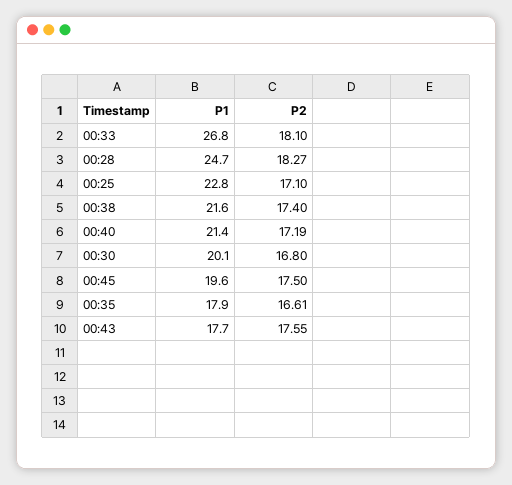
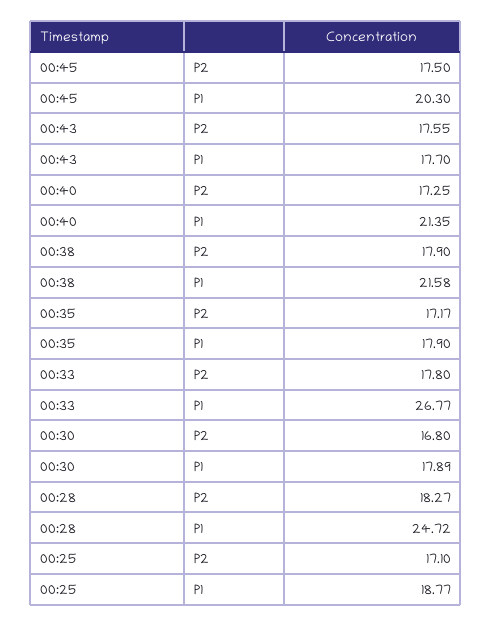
P2, 00:33: 18.1 -> 17.8
P1, 00:25: 22.8 -> 18.77
P2, 00:38: 17.4 -> 17.9
P2, 00:40: 17.19 -> 17.25
P1, 00:30: 20.1 -> 17.89
P1, 00:45: 19.6 -> 20.3
P2, 00:35: 16.61 -> 17.17

